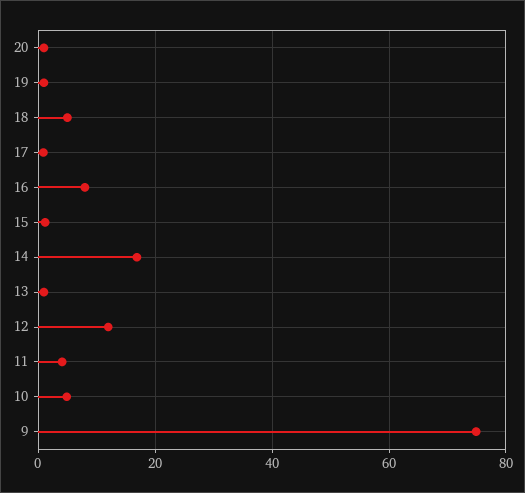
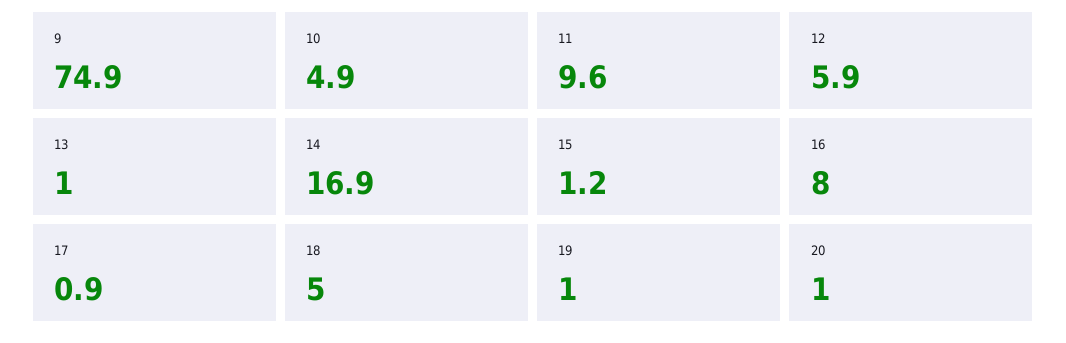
12: 12 -> 5.9
11: 4 -> 9.6

